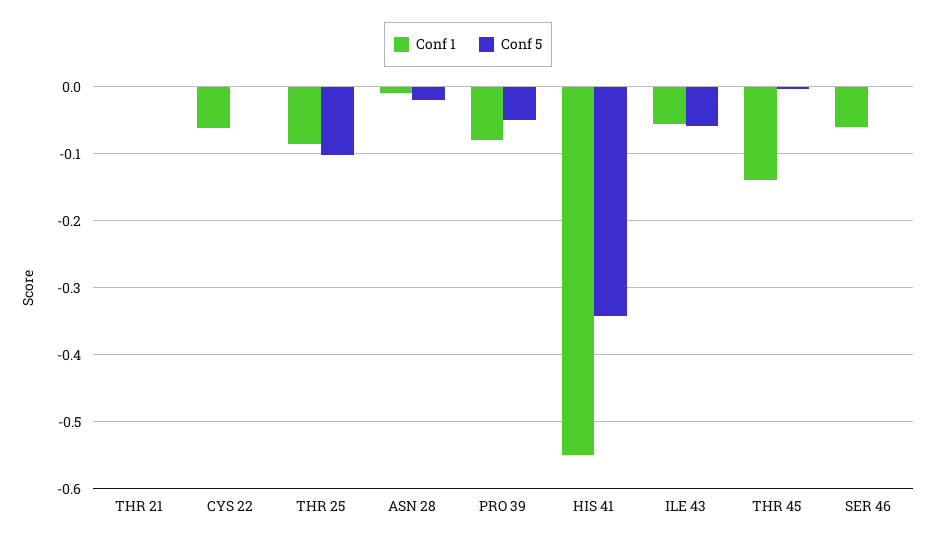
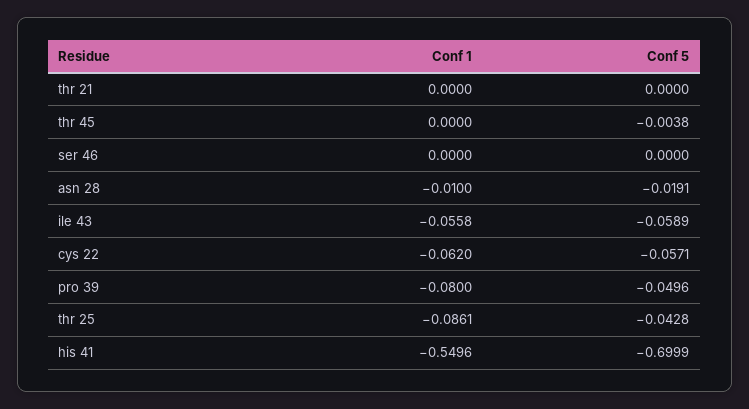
Conf 5, CYS 22: 0 -> -0.0571
Conf 5, THR 25: -0.1 -> -0.0428
Conf 5, HIS 41: -0.34 -> -0.6999
Conf 1, THR 45: -0.14 -> 0
Conf 1, SER 46: -0.06 -> 0

